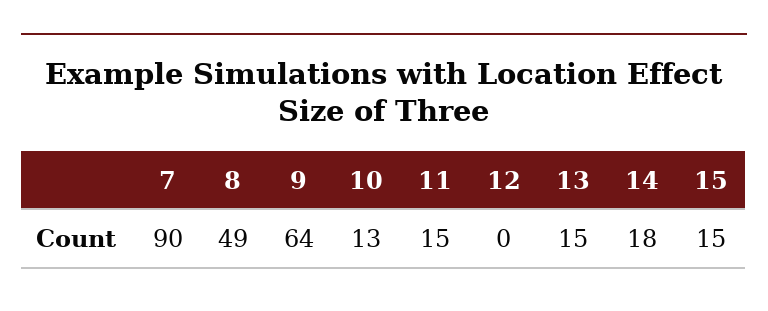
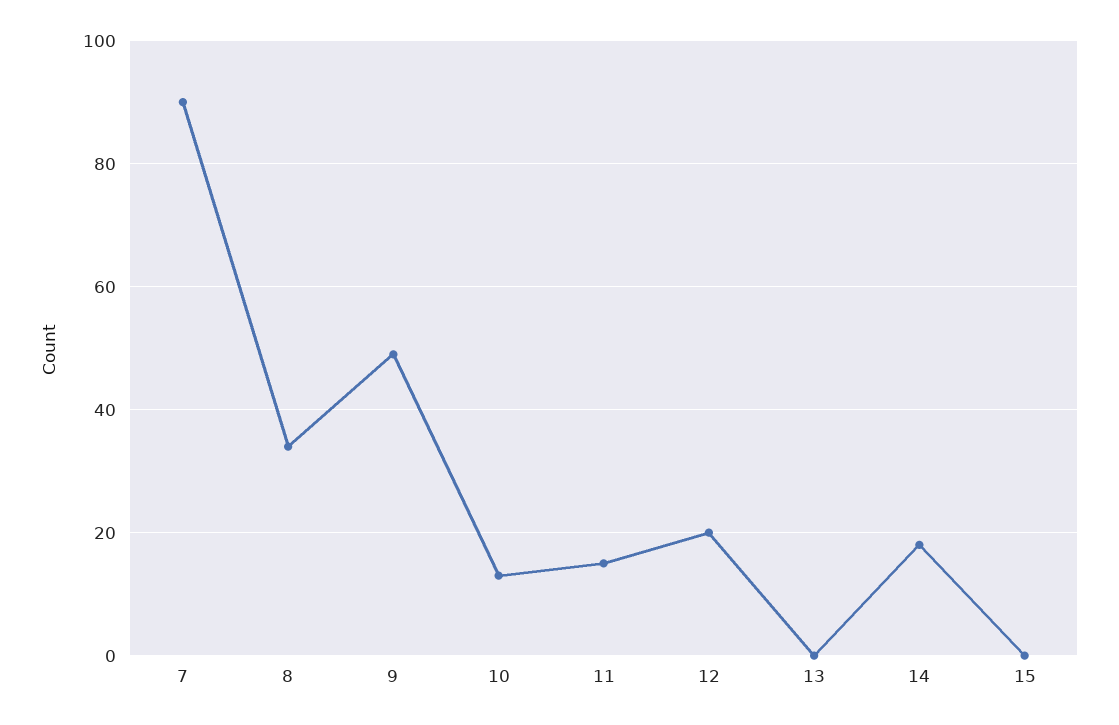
8: 49 -> 35
9: 64 -> 50
12: 0 -> 20
13: 15 -> 0
15: 15 -> 0

